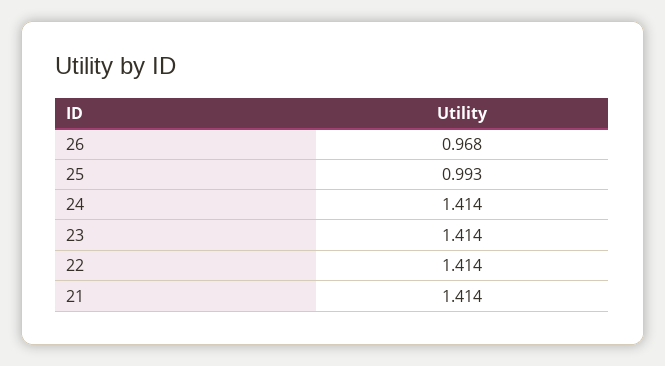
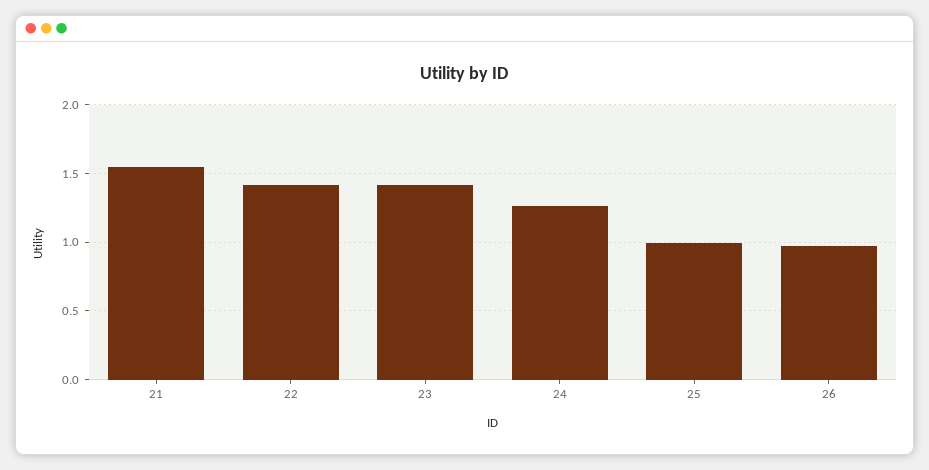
24: 1.414 -> 1.25
21: 1.414 -> 1.55

